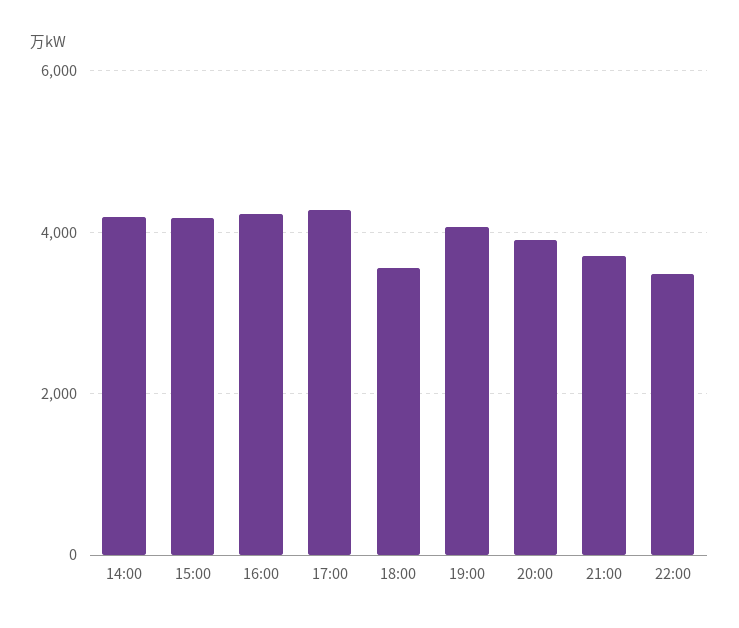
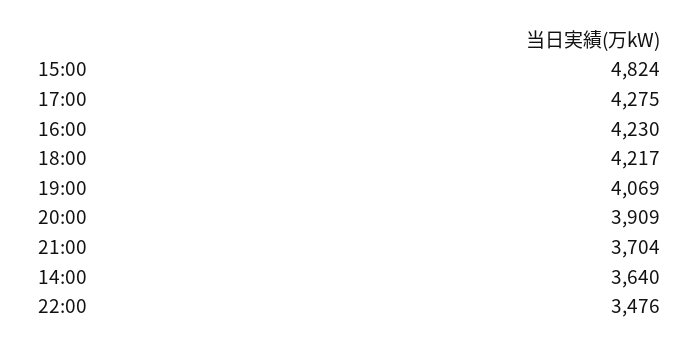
14:00: 4200 -> 3640
15:00: 4200 -> 4824
18:00: 3600 -> 4217

